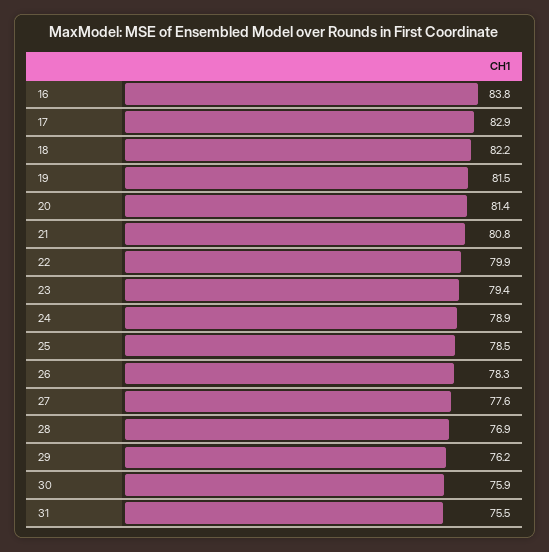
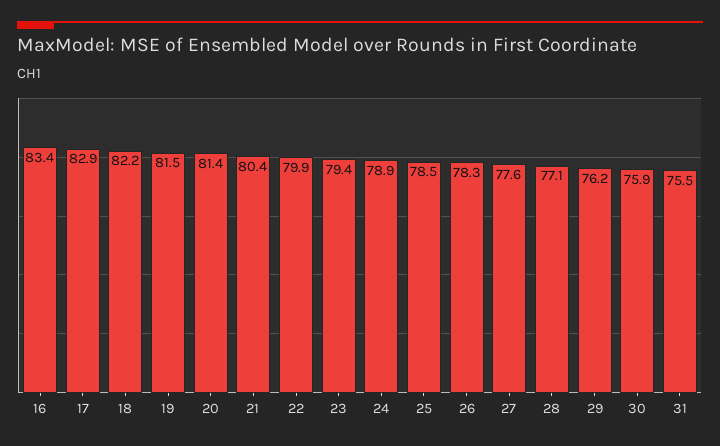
16: 83.8 -> 83.4
21: 80.8 -> 80.4
28: 76.9 -> 77.1

